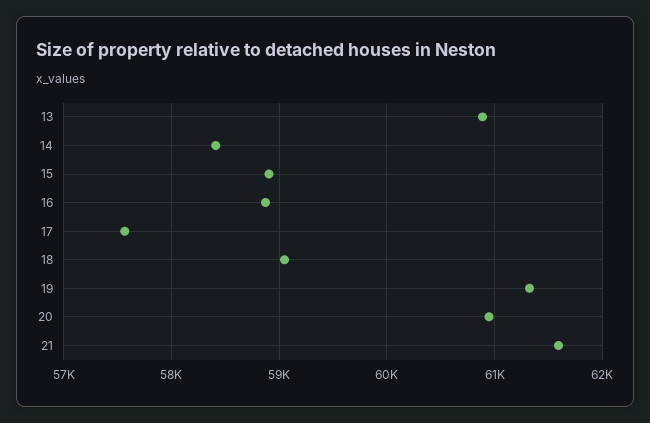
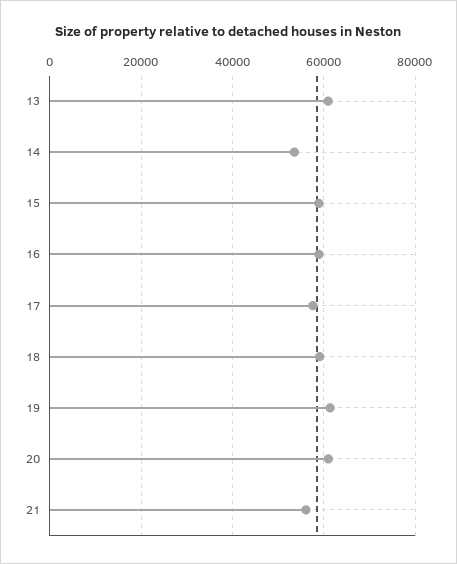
14: 58400 -> 54000
21: 61600 -> 56000

